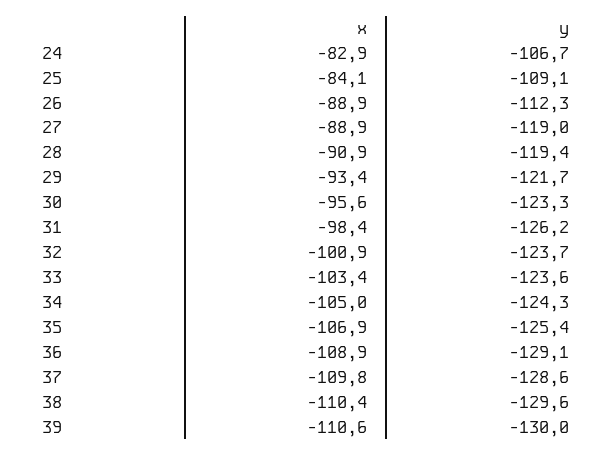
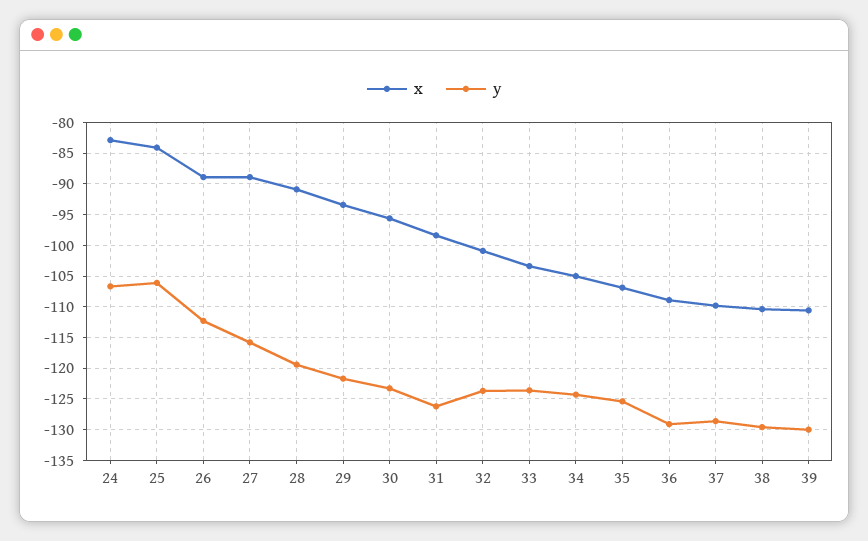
y, 25: -109.1 -> -106
y, 27: -119 -> -116

